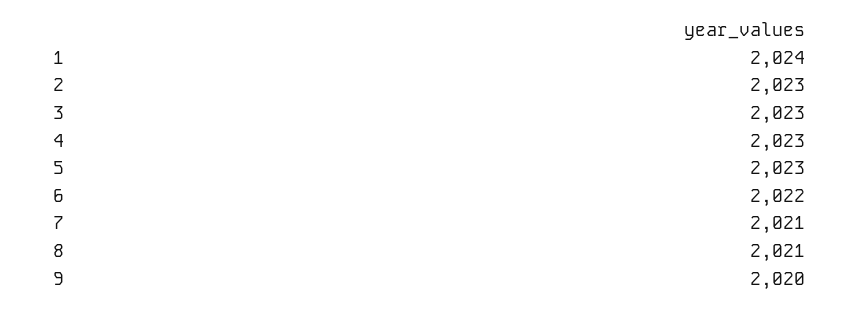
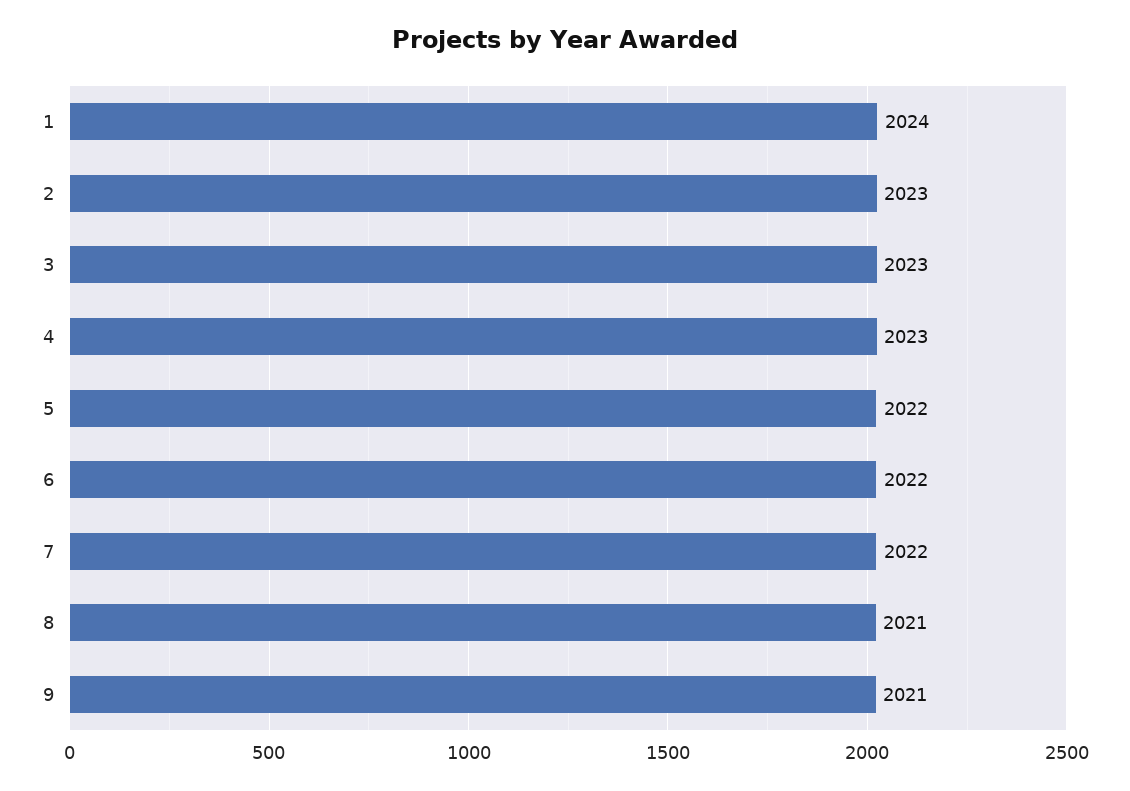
5: 2023 -> 2022
7: 2021 -> 2022
9: 2020 -> 2021

